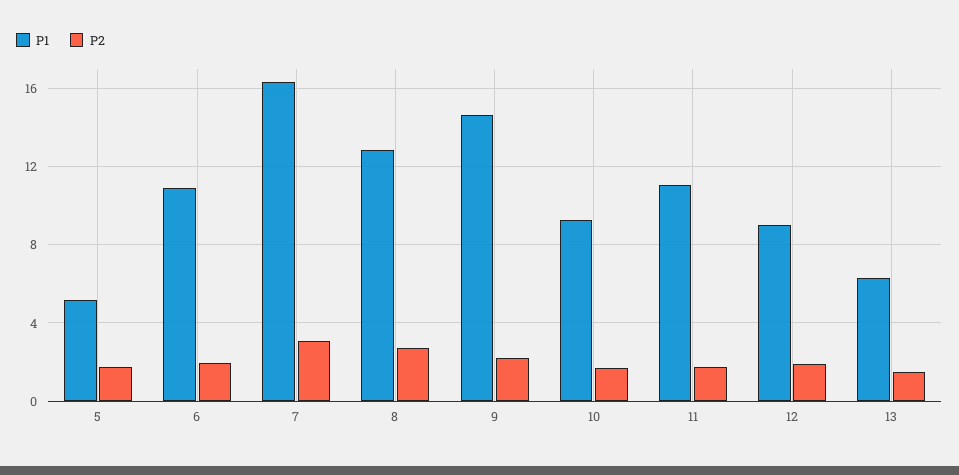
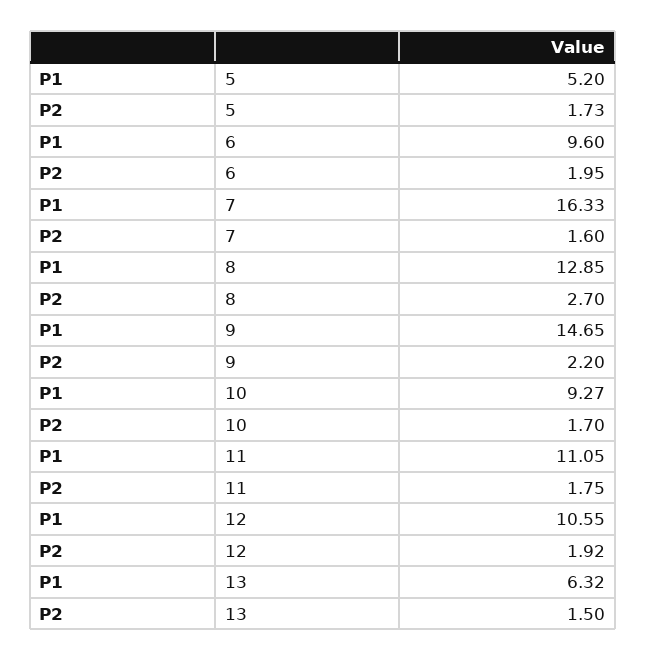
P1, 6: 11 -> 9.6
P2, 7: 3 -> 1.6
P1, 12: 9 -> 10.55

